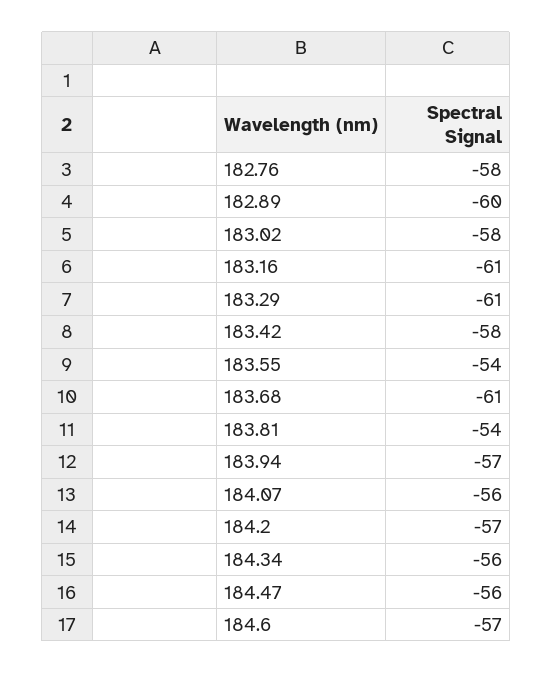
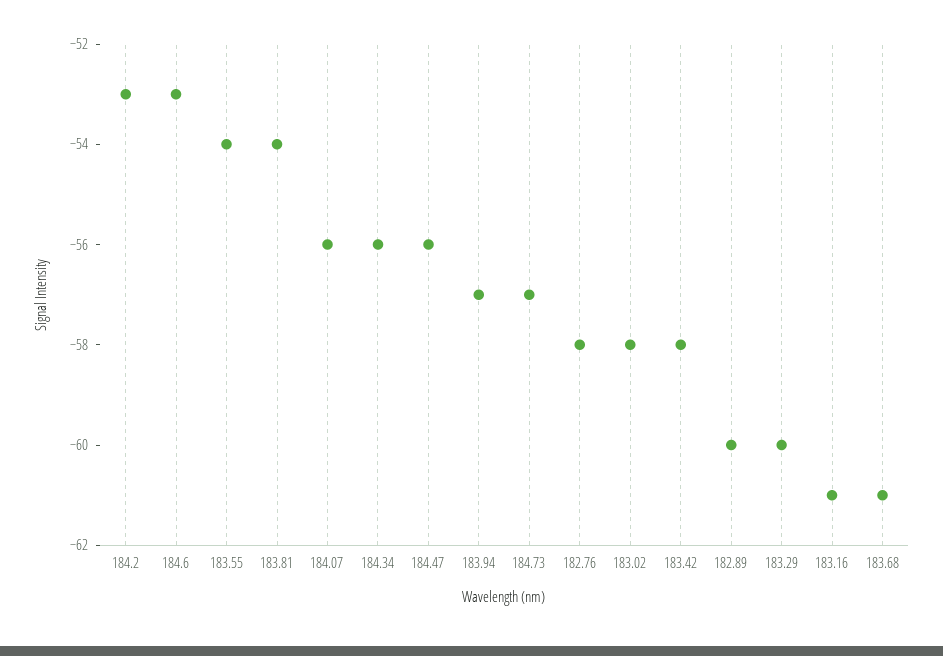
183.29: -61 -> -60
184.2: -57 -> -53
184.6: -57 -> -53
184.73: none -> -57

